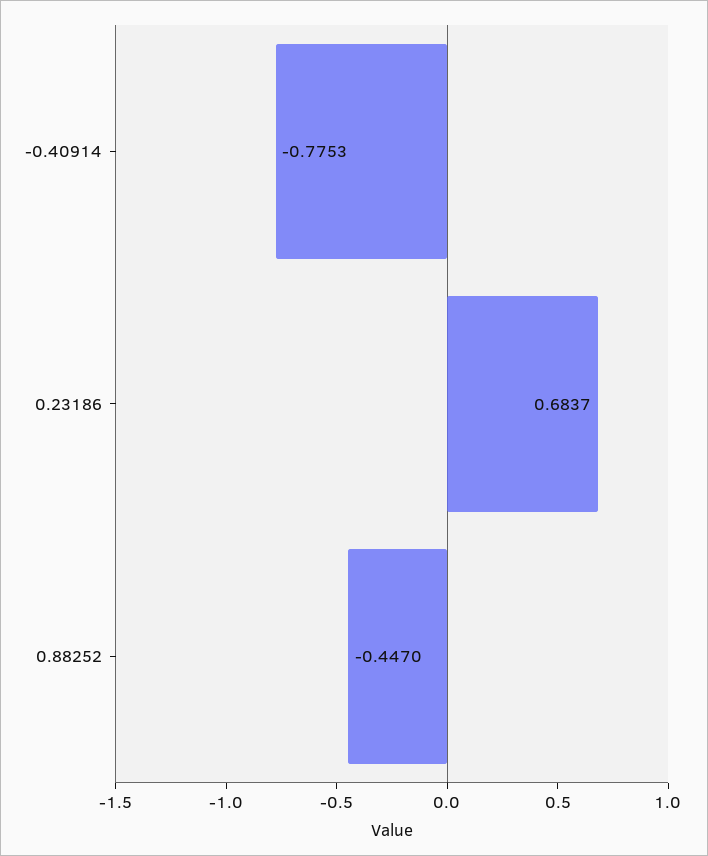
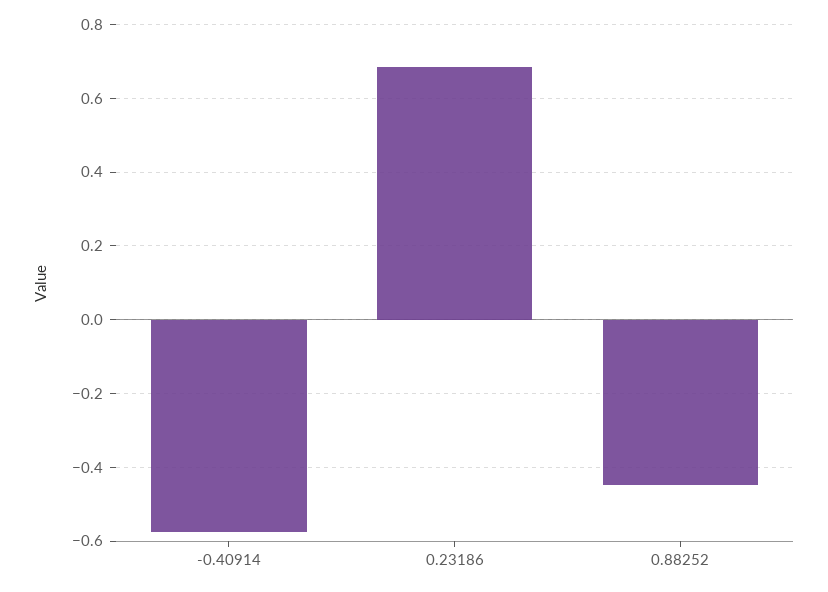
-0.40914: -0.7753 -> -0.58

